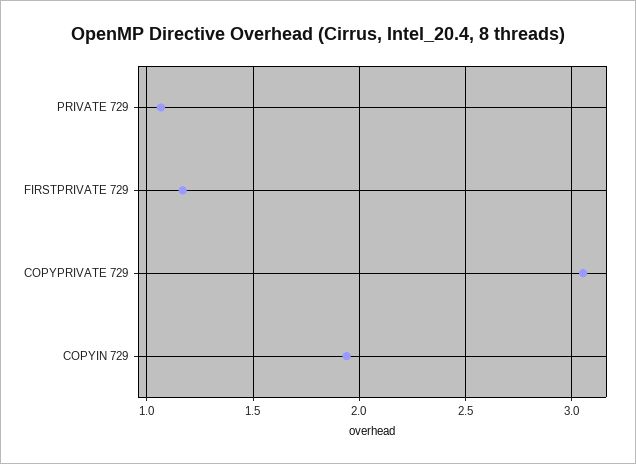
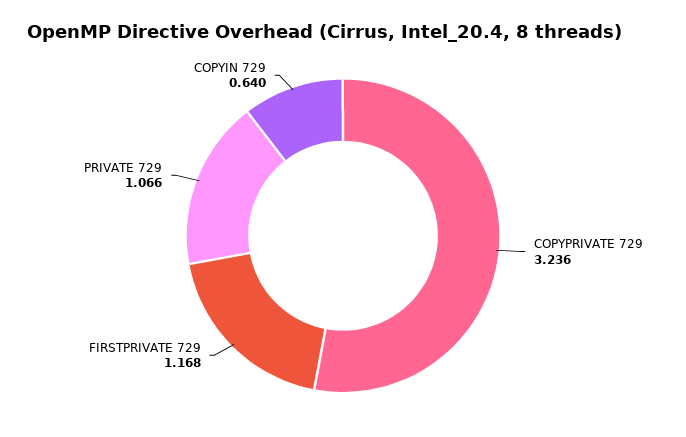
COPYPRIVATE 729: 3.05 -> 3.236
COPYIN 729: 1.95 -> 0.64

